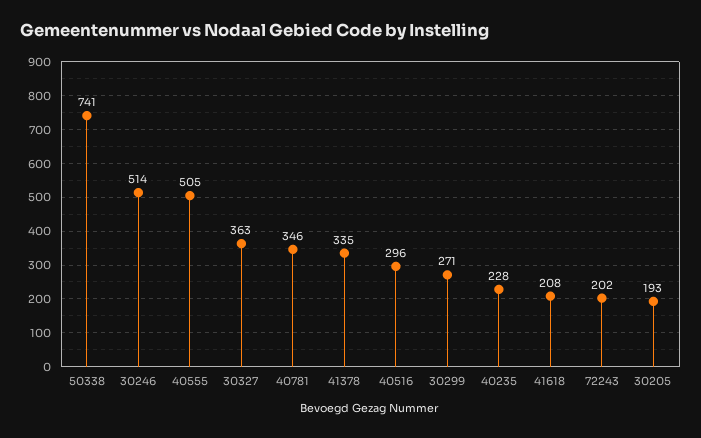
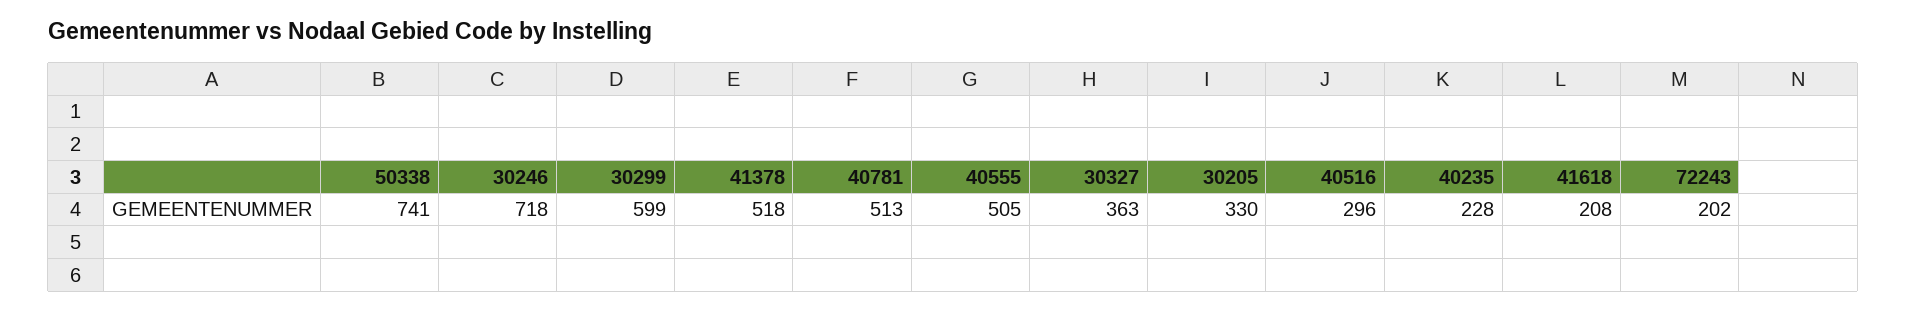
30246: 514 -> 718
40781: 346 -> 513
41378: 335 -> 518
30299: 271 -> 599
30205: 193 -> 330

